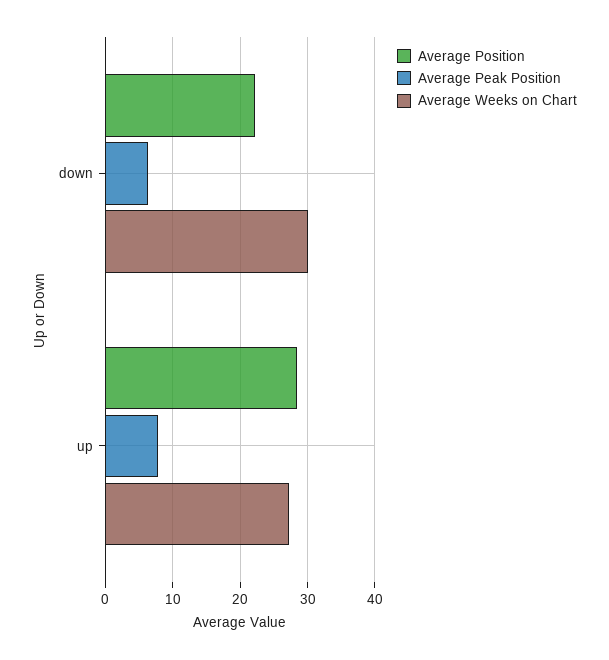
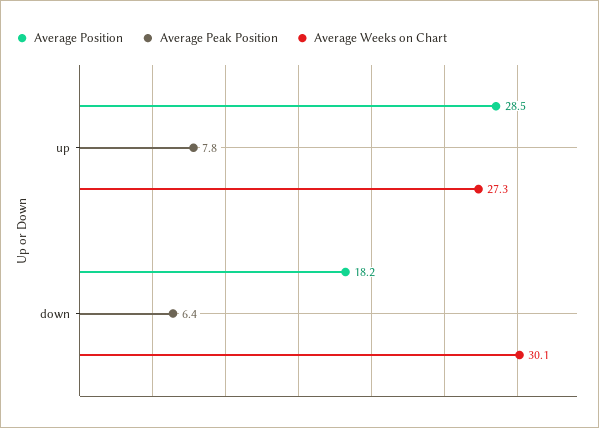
Average Position, down: 22 -> 18.2

